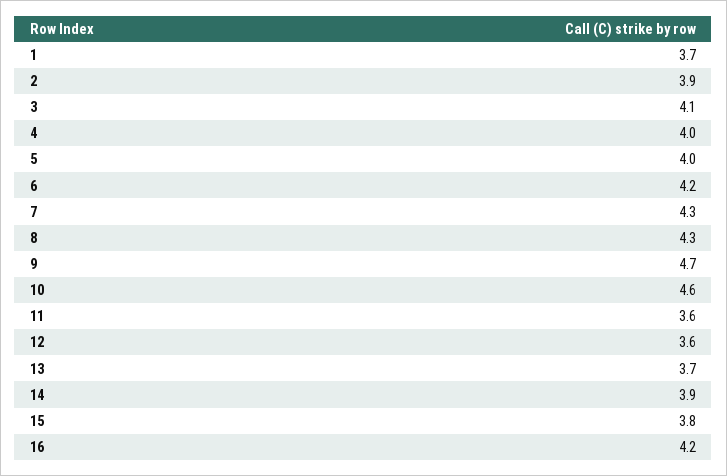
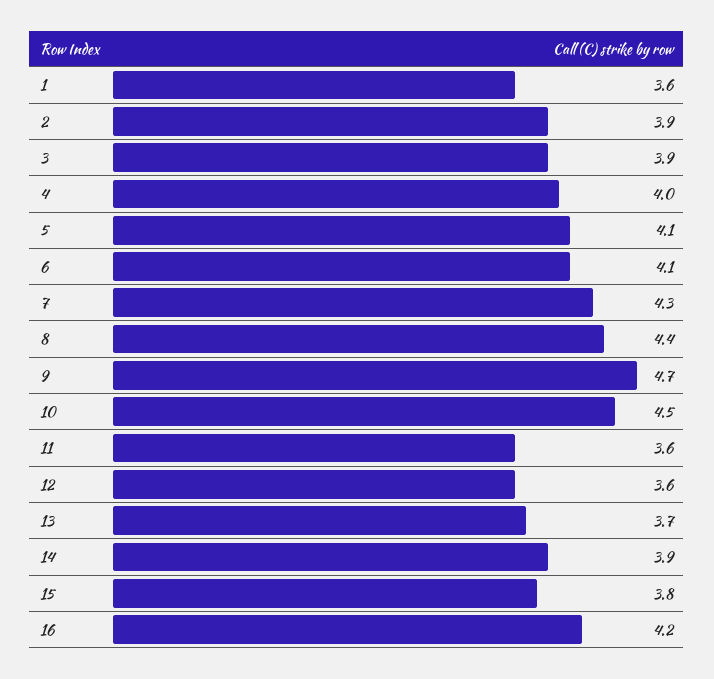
1: 3.7 -> 3.6
3: 4.1 -> 3.9
5: 4 -> 4.1
6: 4.2 -> 4.1
8: 4.3 -> 4.4
10: 4.6 -> 4.5

